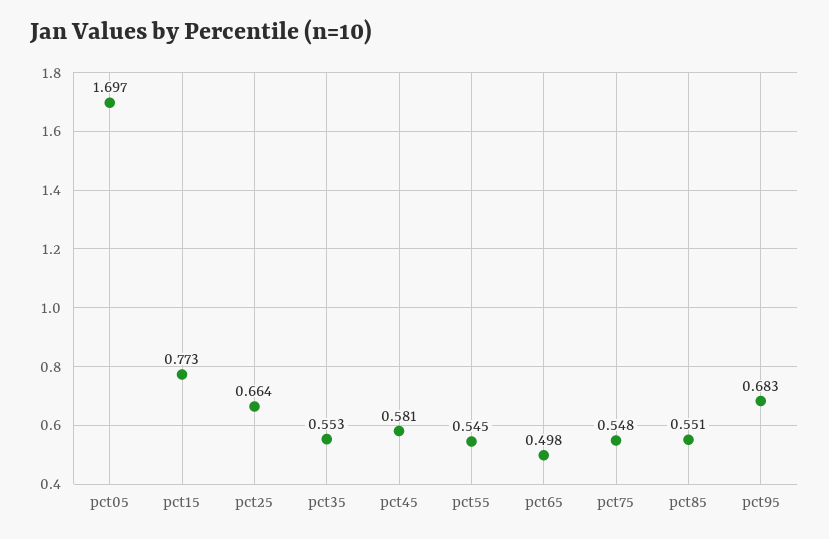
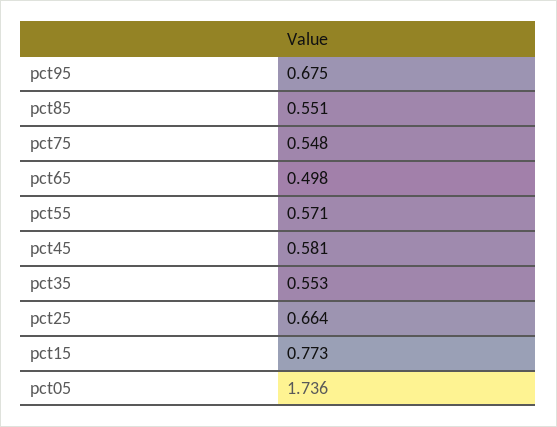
pct05: 1.697 -> 1.736
pct55: 0.545 -> 0.571
pct95: 0.683 -> 0.675

